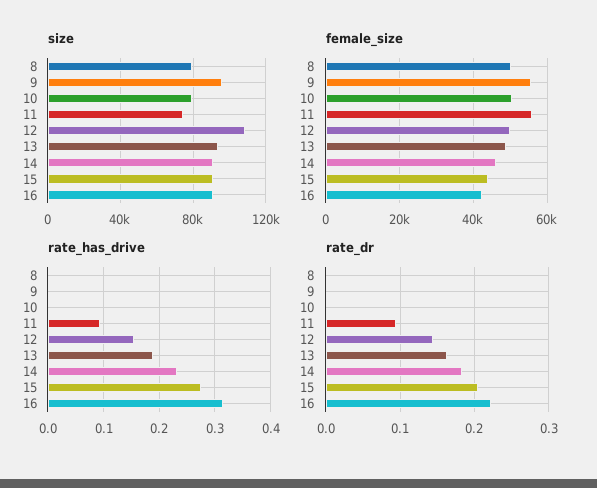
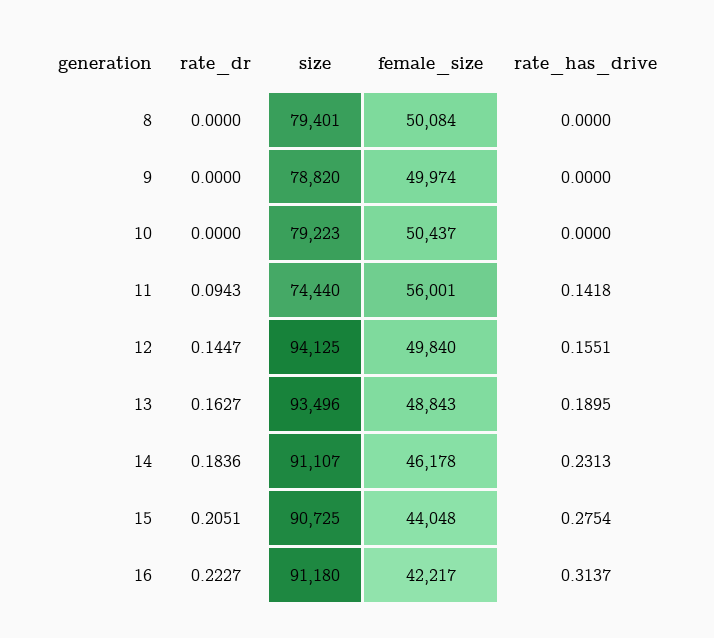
size, 9: 95000 -> 78820
size, 12: 110000 -> 94125
female_size, 9: 56000 -> 49974
rate_has_drive, 11: 0.1 -> 0.1418

